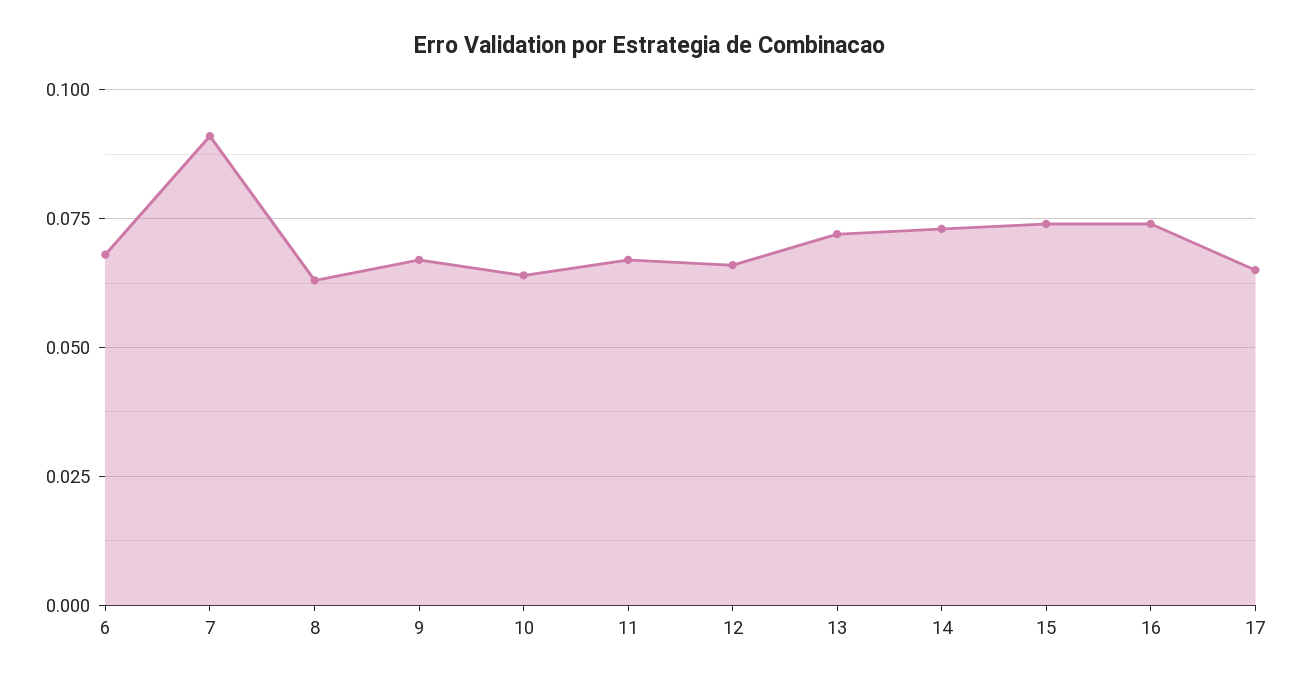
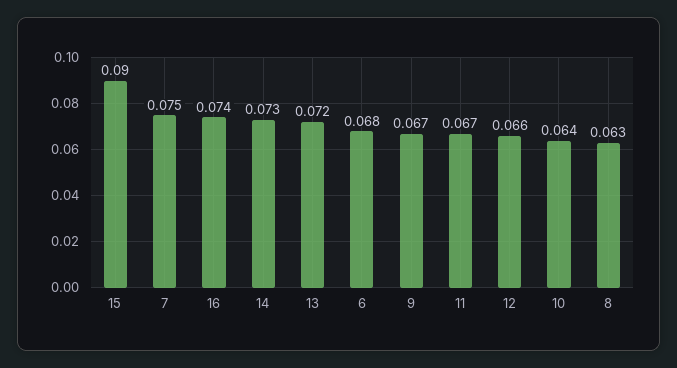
7: 0.09 -> 0.075
15: 0.075 -> 0.09
17: 0.065 -> none

